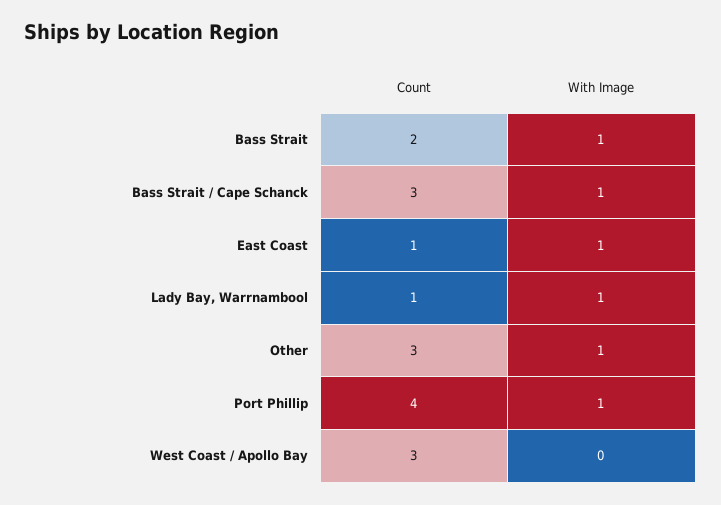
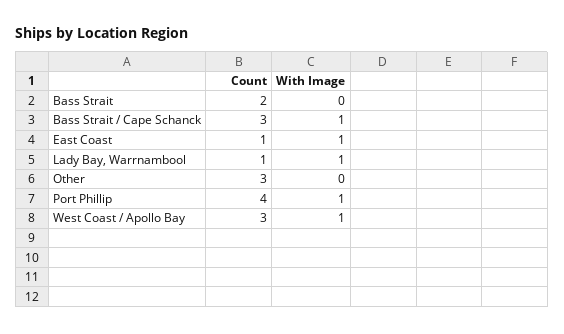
With Image, Bass Strait: 1 -> 0
With Image, Other: 1 -> 0
With Image, West Coast / Apollo Bay: 0 -> 1

